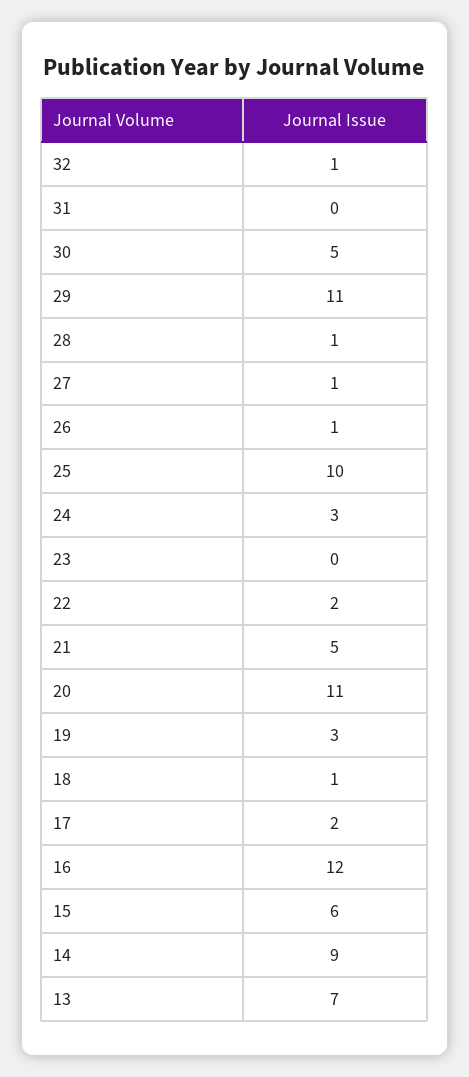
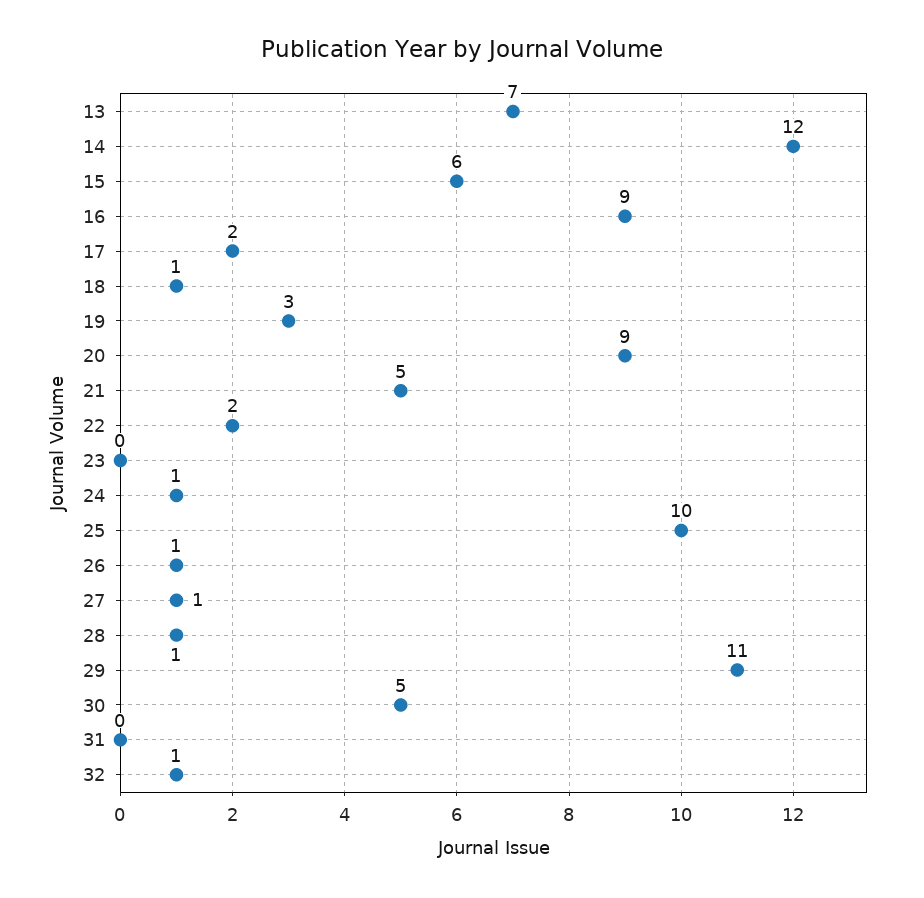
24: 3 -> 1
20: 11 -> 9
16: 12 -> 9
14: 9 -> 12

